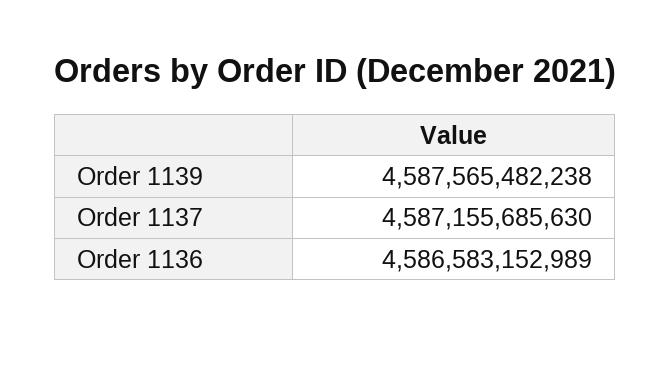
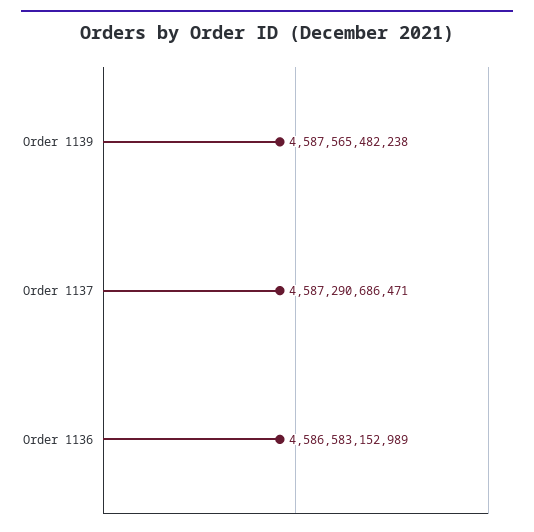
Order 1137: 4587155685630 -> 4587290686471

